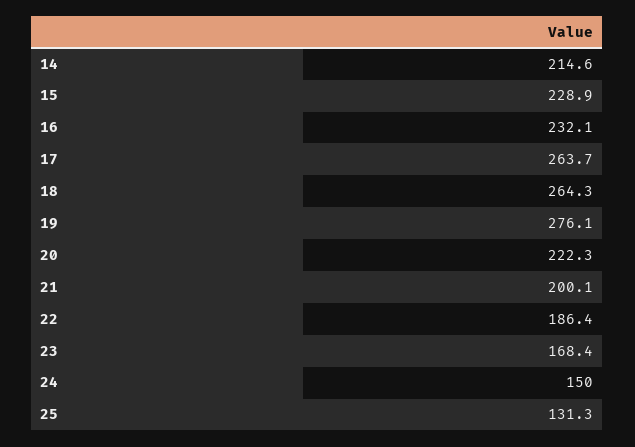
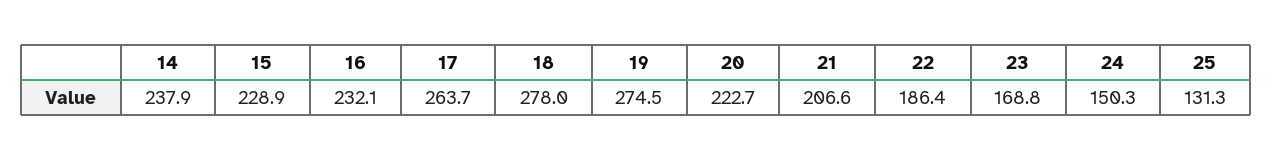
14: 214.6 -> 237.9
18: 264.3 -> 278
19: 276.1 -> 274.5
20: 222.3 -> 222.7
21: 200.1 -> 206.6
23: 168.4 -> 168.8
24: 150 -> 150.3

